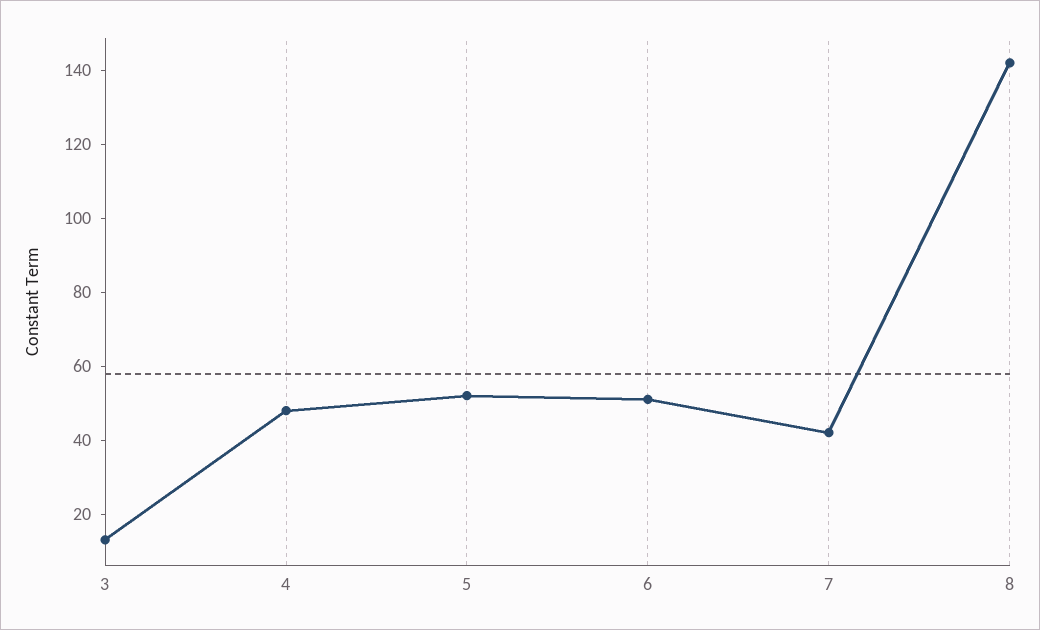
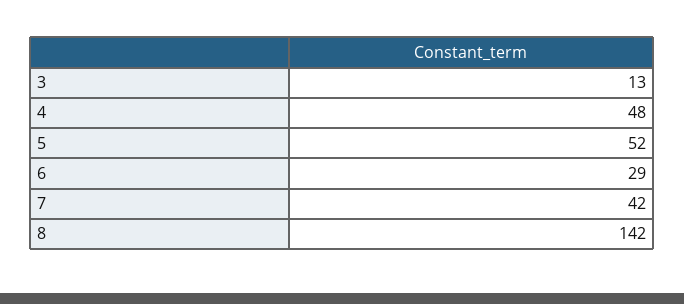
6: 50 -> 29

